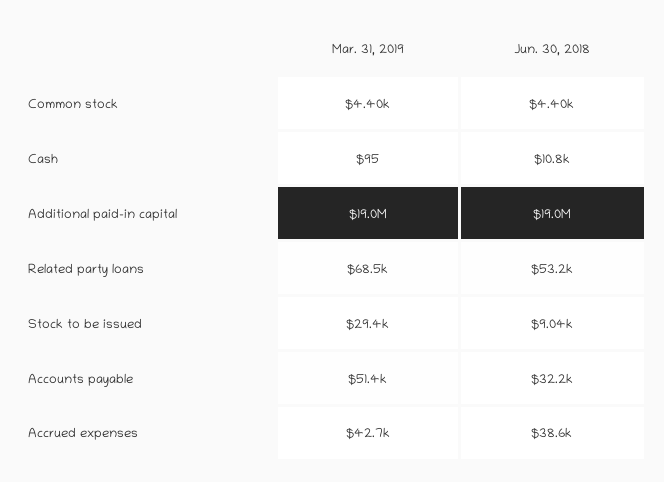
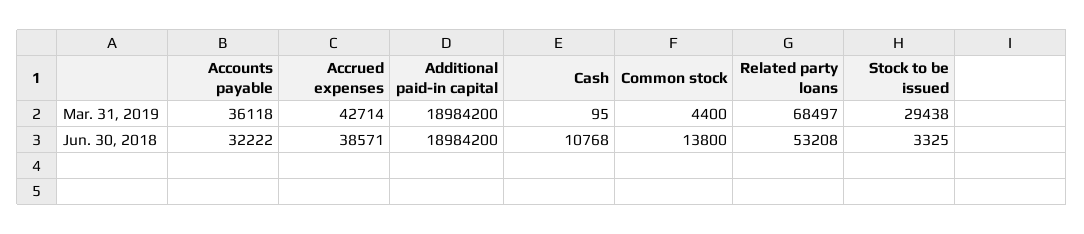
Jun. 30, 2018, Common stock: 4400 -> 13800
Jun. 30, 2018, Stock to be issued: 9040 -> 3325
Mar. 31, 2019, Accounts payable: 51400 -> 36118

